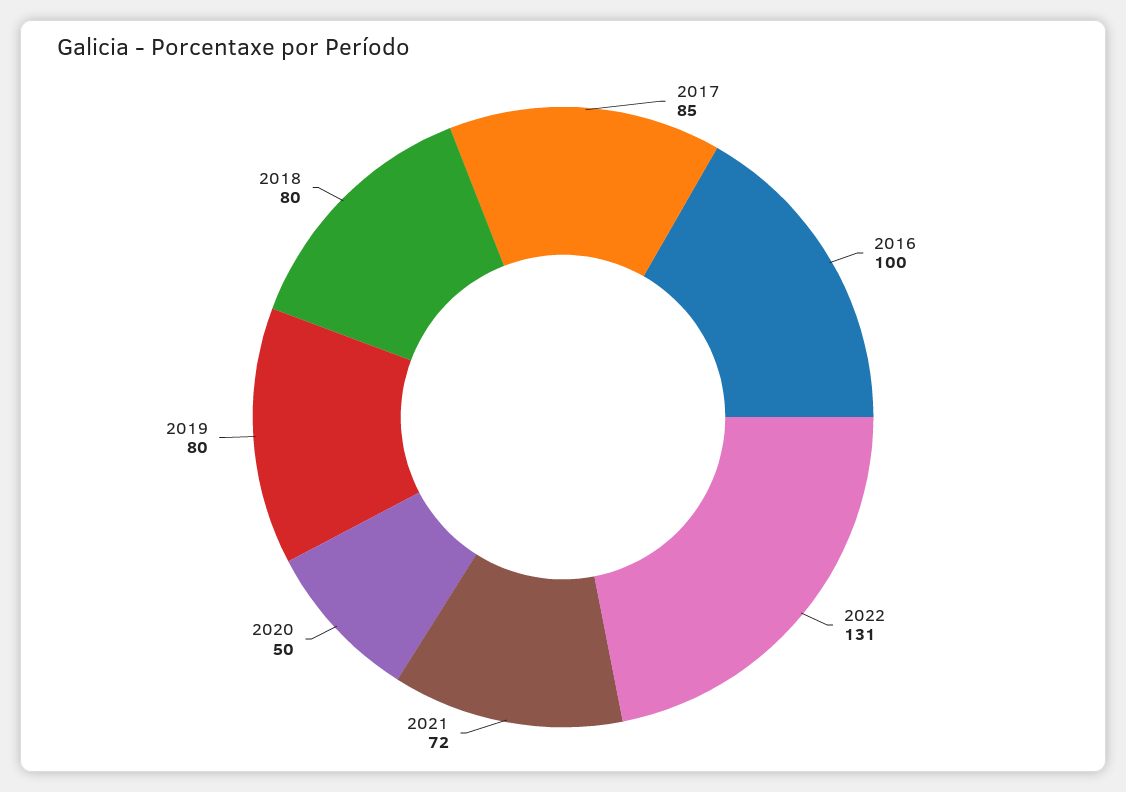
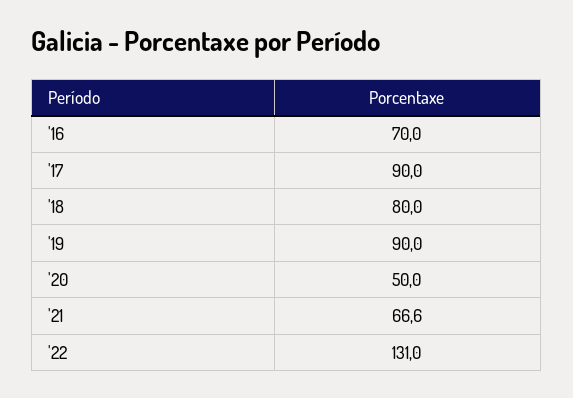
2017: 85 -> 90
2016: 100 -> 70
2021: 72 -> 66.6
2019: 80 -> 90

